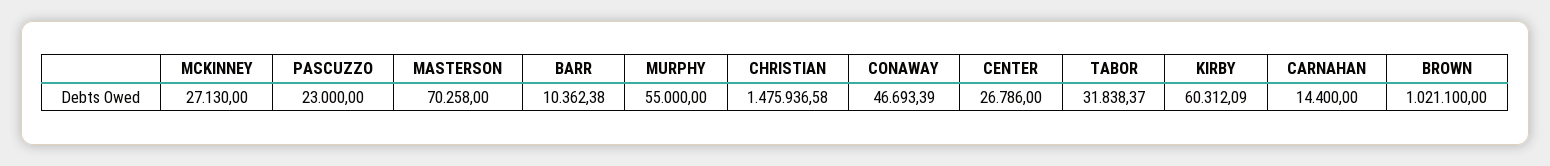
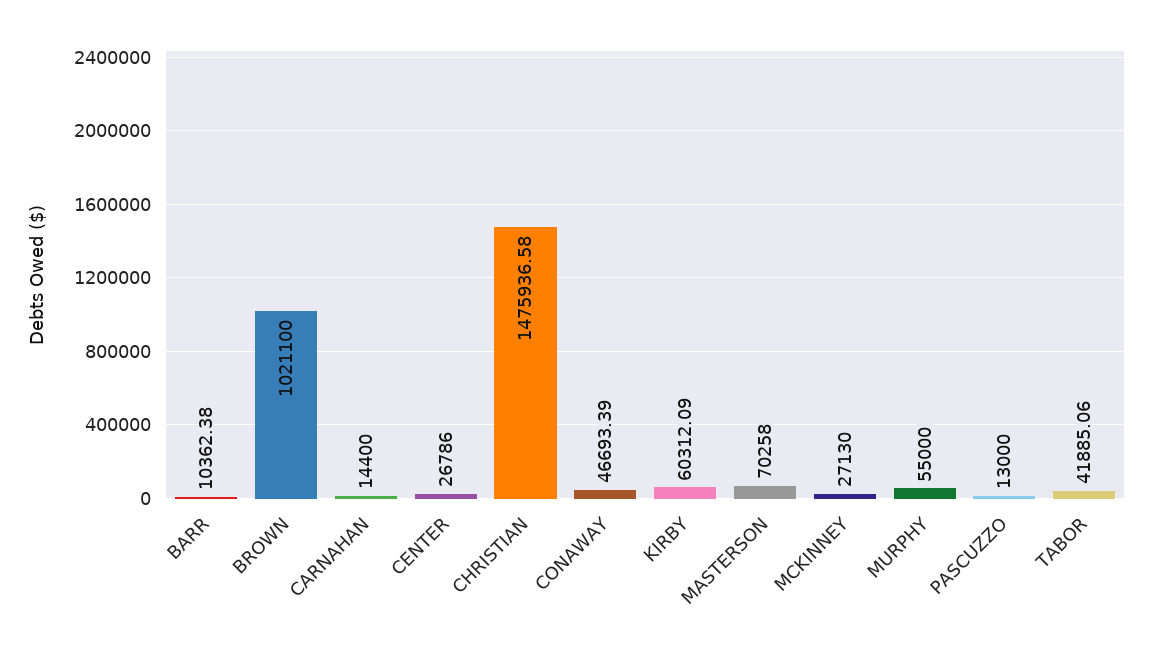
PASCUZZO: 23000 -> 13000
TABOR: 31838.37 -> 41885.06

